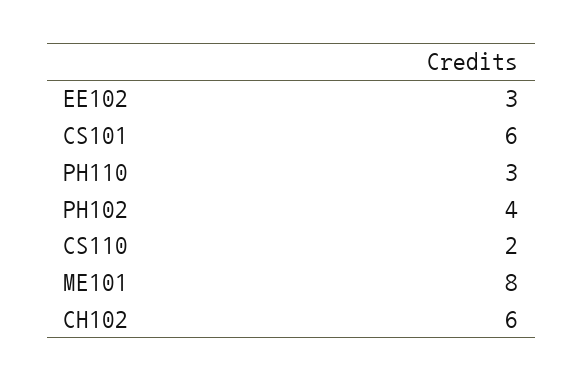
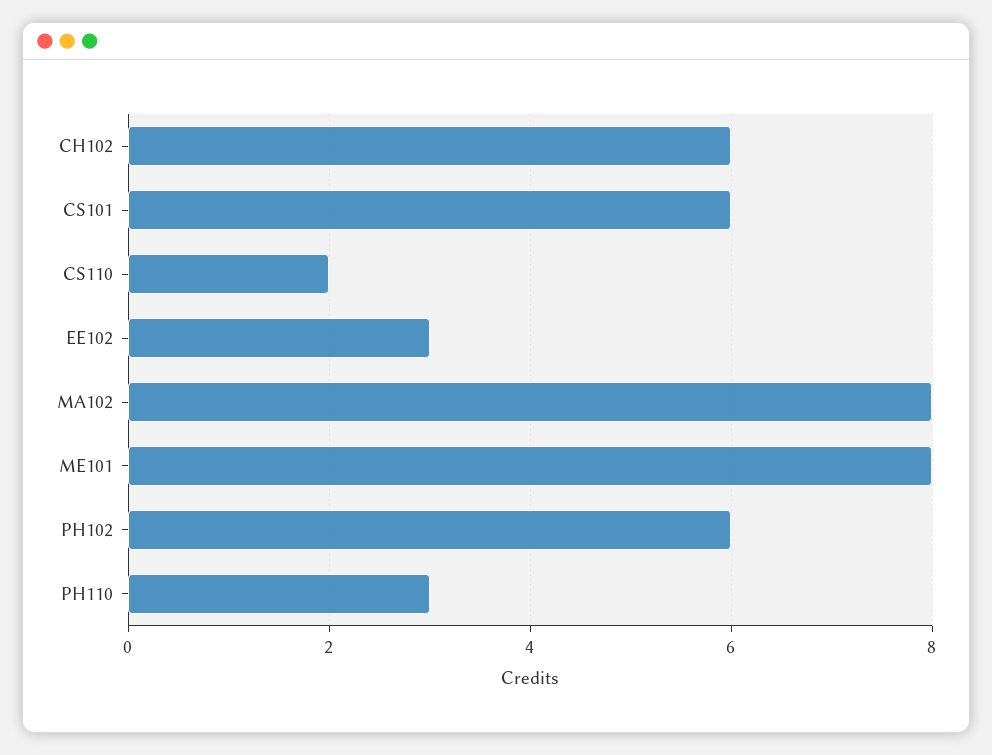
PH102: 4 -> 6
MA102: none -> 8

